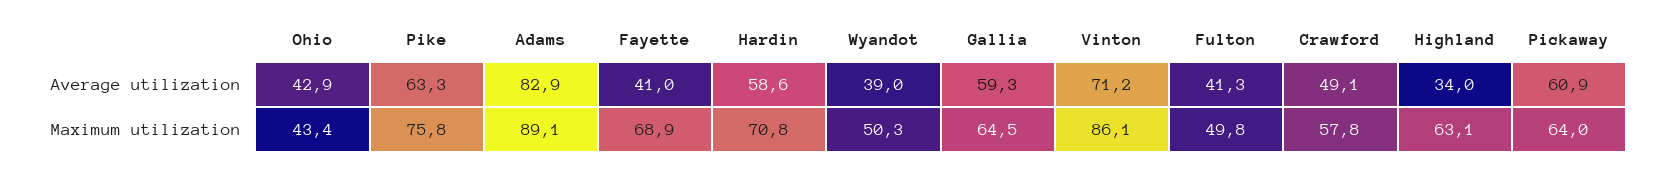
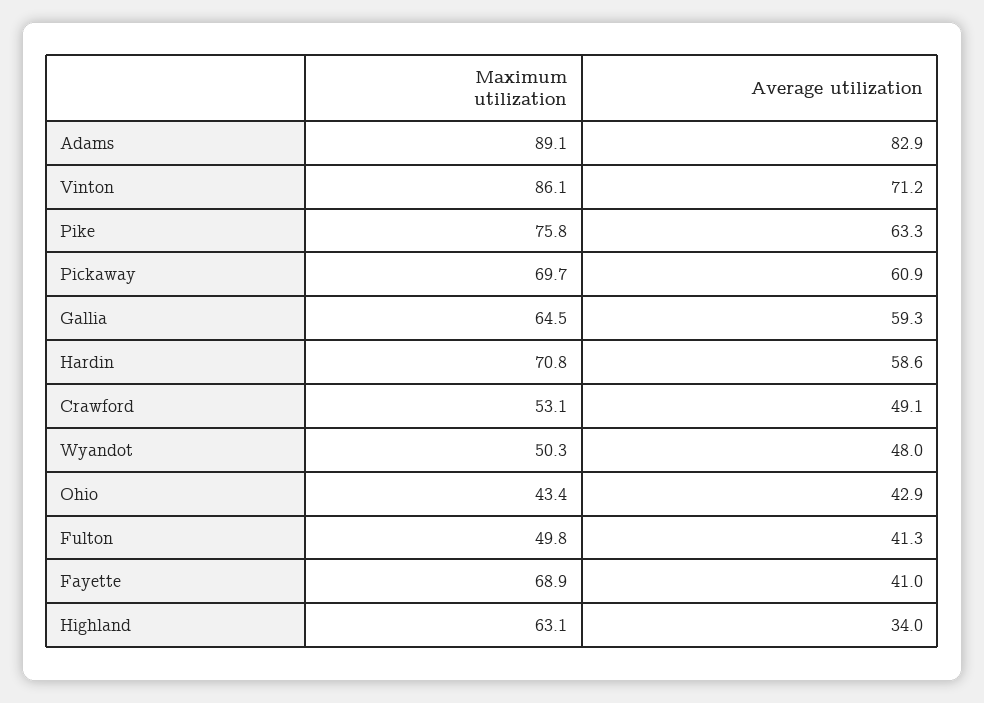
Wyandot, Average utilization: 39 -> 48
Crawford, Maximum utilization: 57.8 -> 53.1
Pickaway, Maximum utilization: 64 -> 69.7

